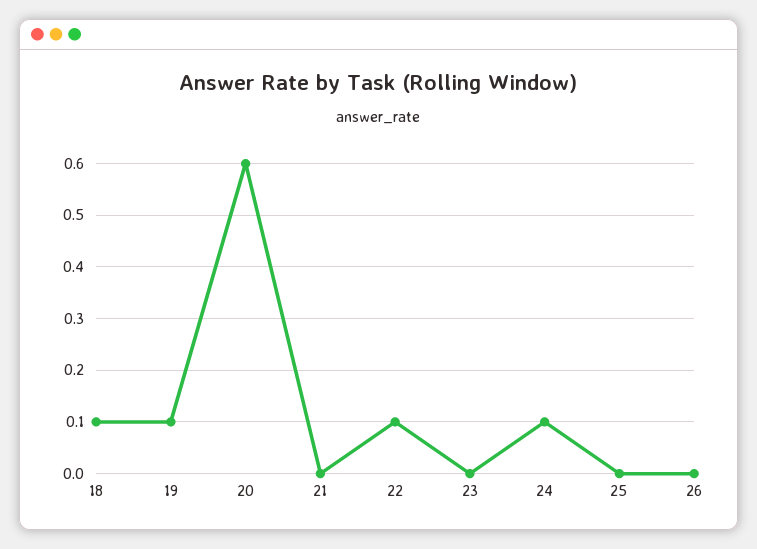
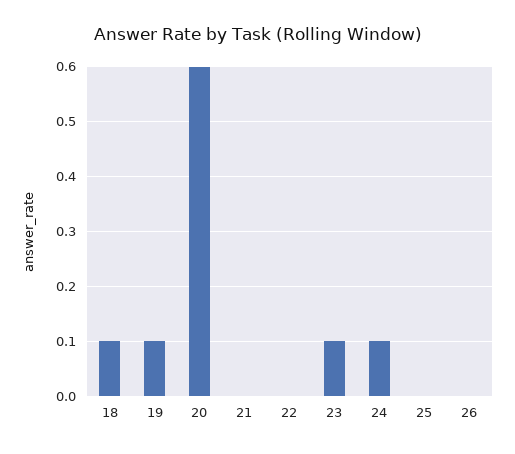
22: 0.1 -> 0
23: 0 -> 0.1

